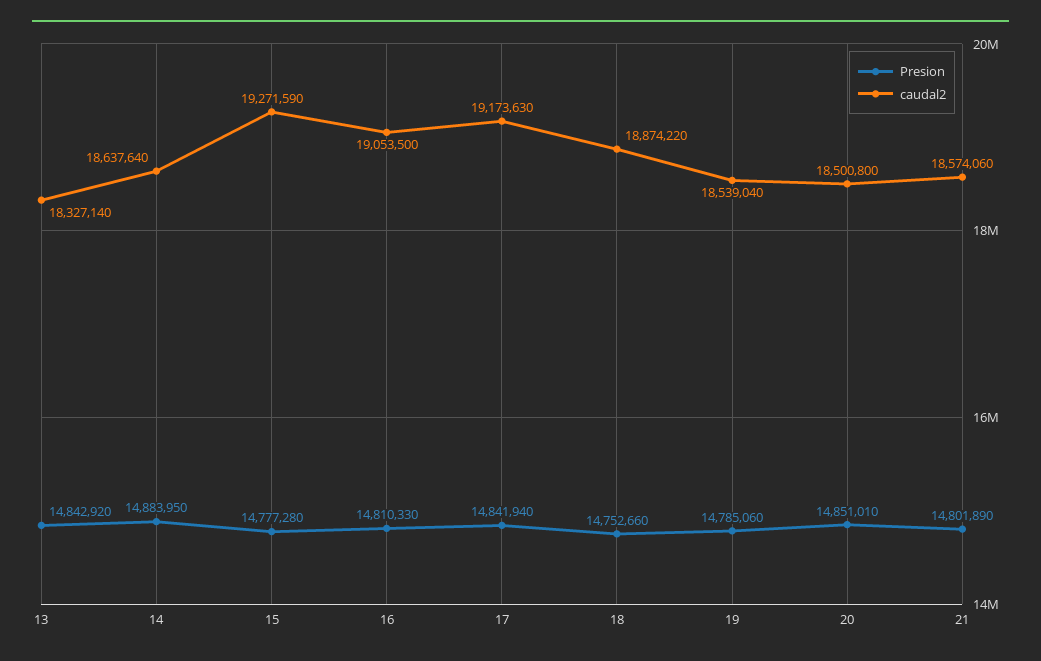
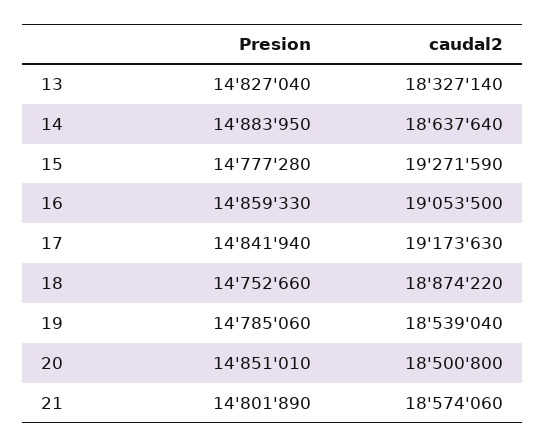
Presion, 13: 14842920 -> 14827040
Presion, 16: 14810330 -> 14859330

